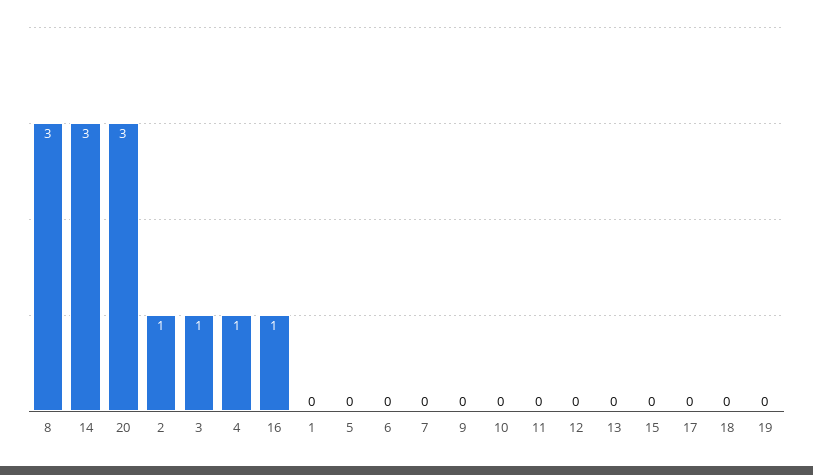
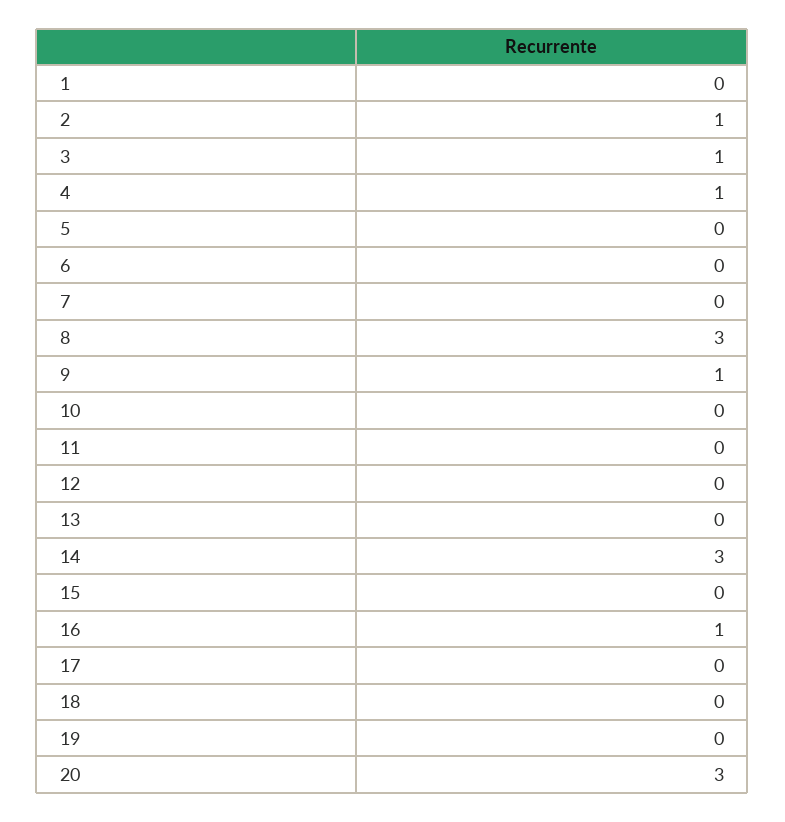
9: 0 -> 1

